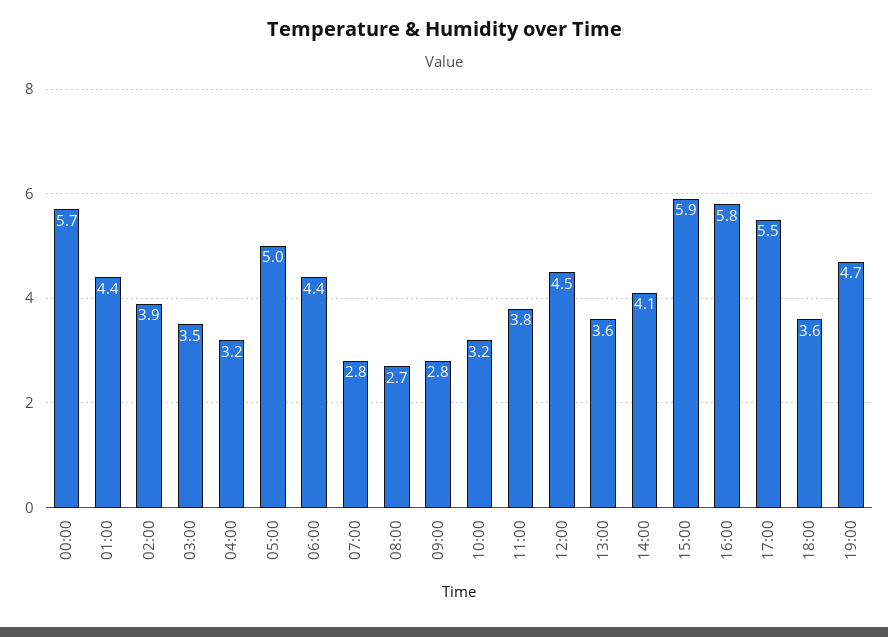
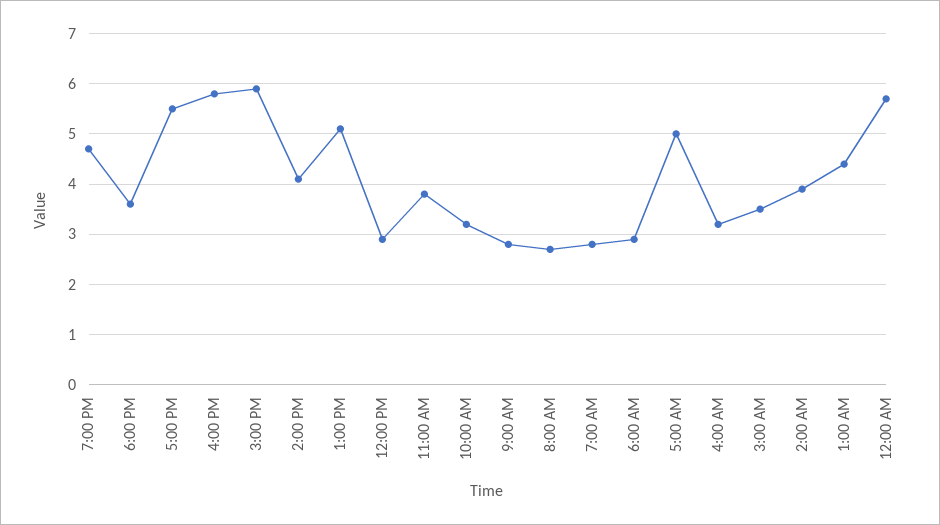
06:00: 4.4 -> 3
12:00: 4.5 -> 3
13:00: 3.6 -> 5

